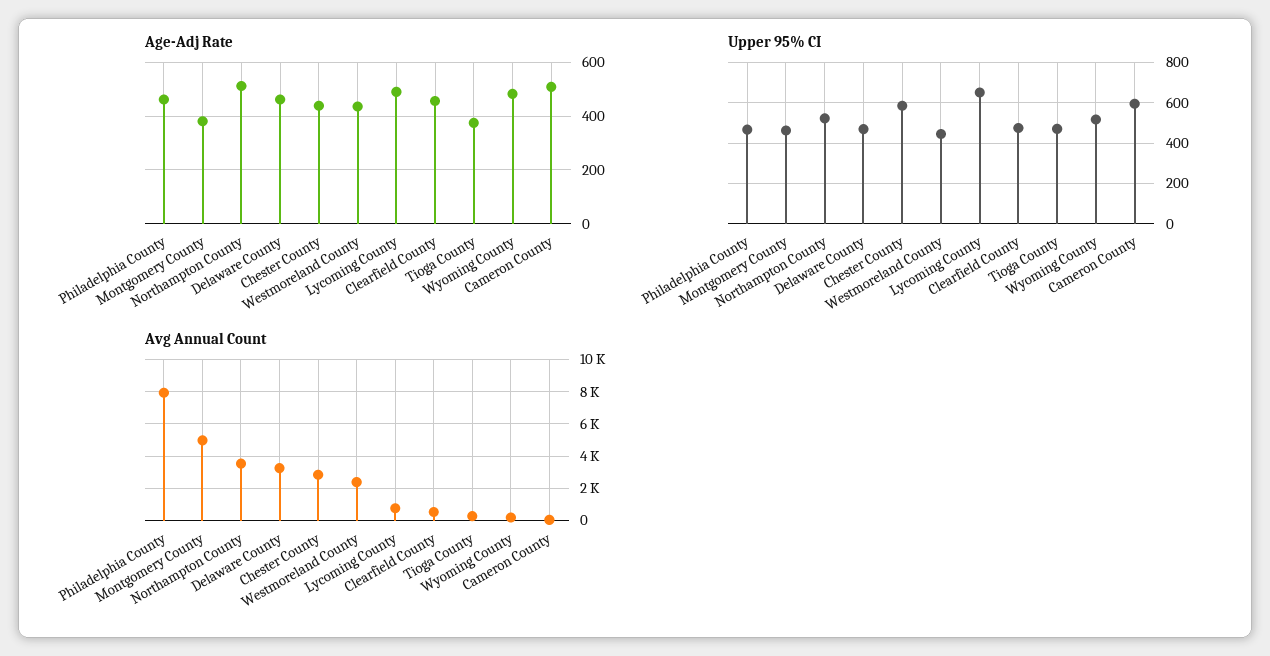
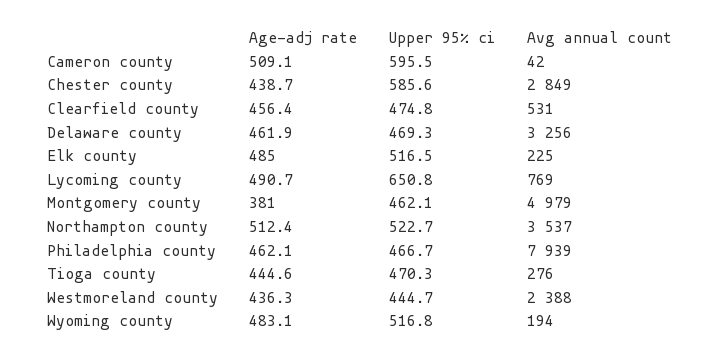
Age-Adj Rate, Tioga County: 375 -> 444.6
Age-Adj Rate, Elk county: none -> 485
Upper 95% CI, Elk county: none -> 516.5
Avg Annual Count, Elk county: none -> 225

